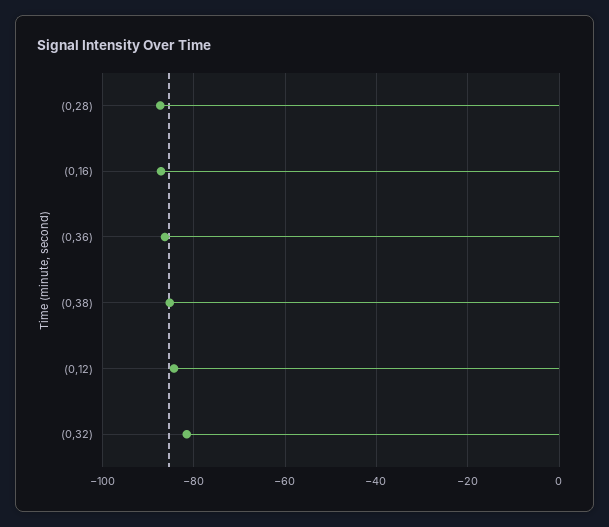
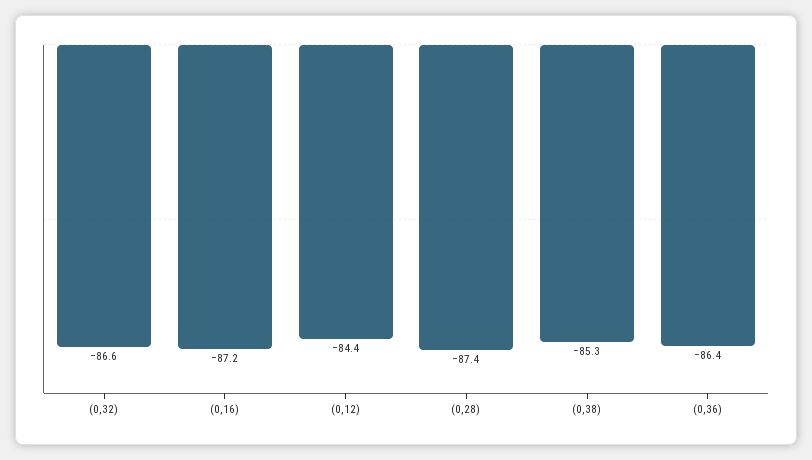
(0,32): -82 -> -86.6

